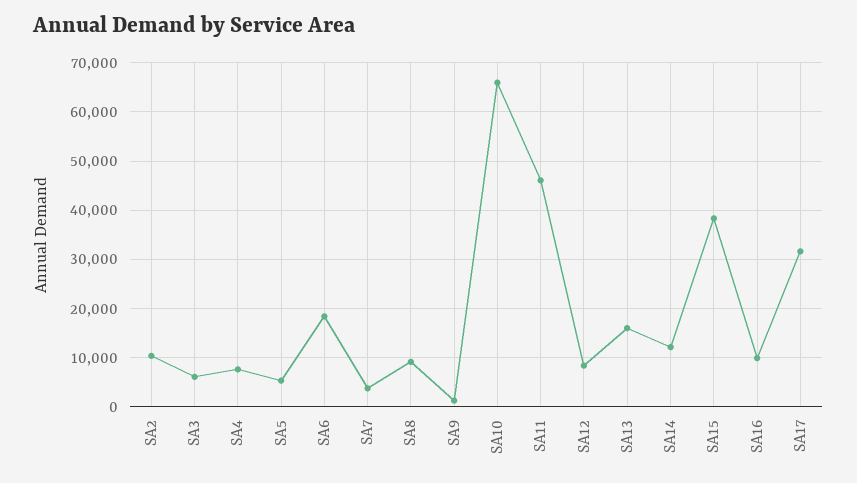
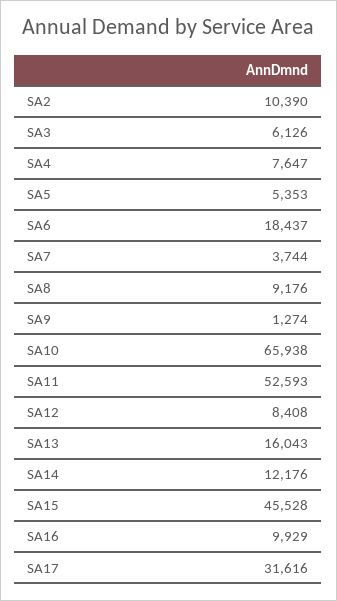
SA11: 46000 -> 52593
SA15: 38000 -> 45528

